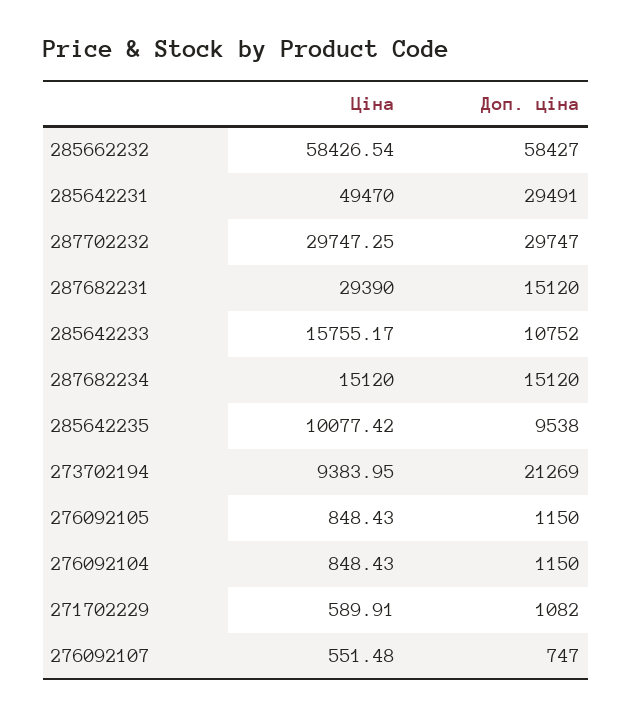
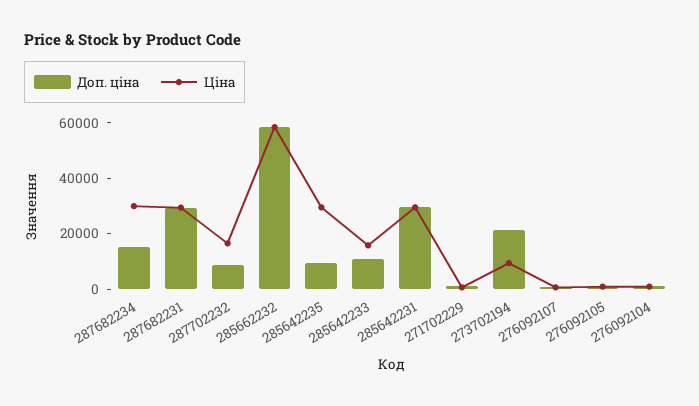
Ціна, 285642231: 49470 -> 30000
Ціна, 287702232: 29747.25 -> 15000
Доп. ціна, 287702232: 29747 -> 10000
Доп. ціна, 287682231: 15120 -> 30000
Ціна, 287682234: 15120 -> 30000
Ціна, 285642235: 10077.42 -> 30000

